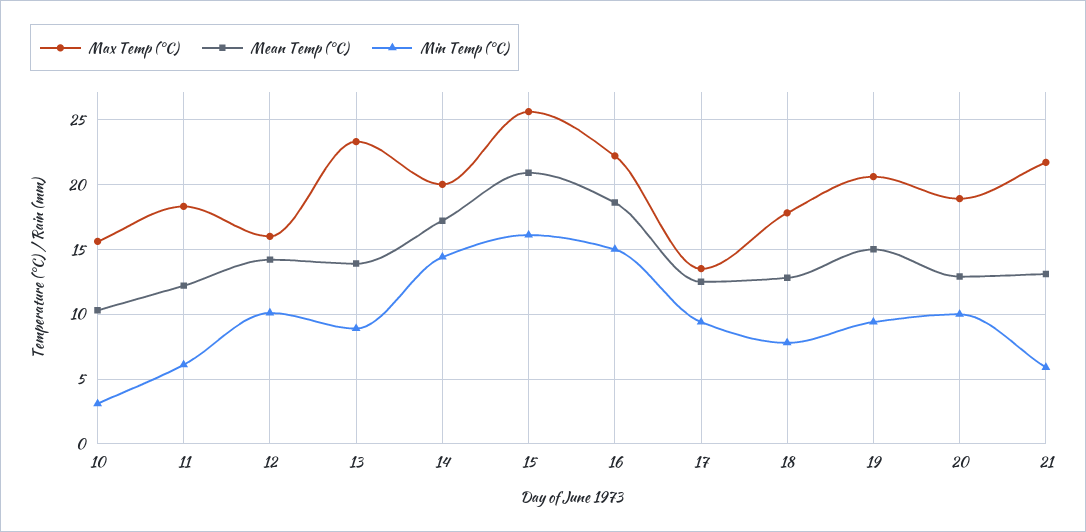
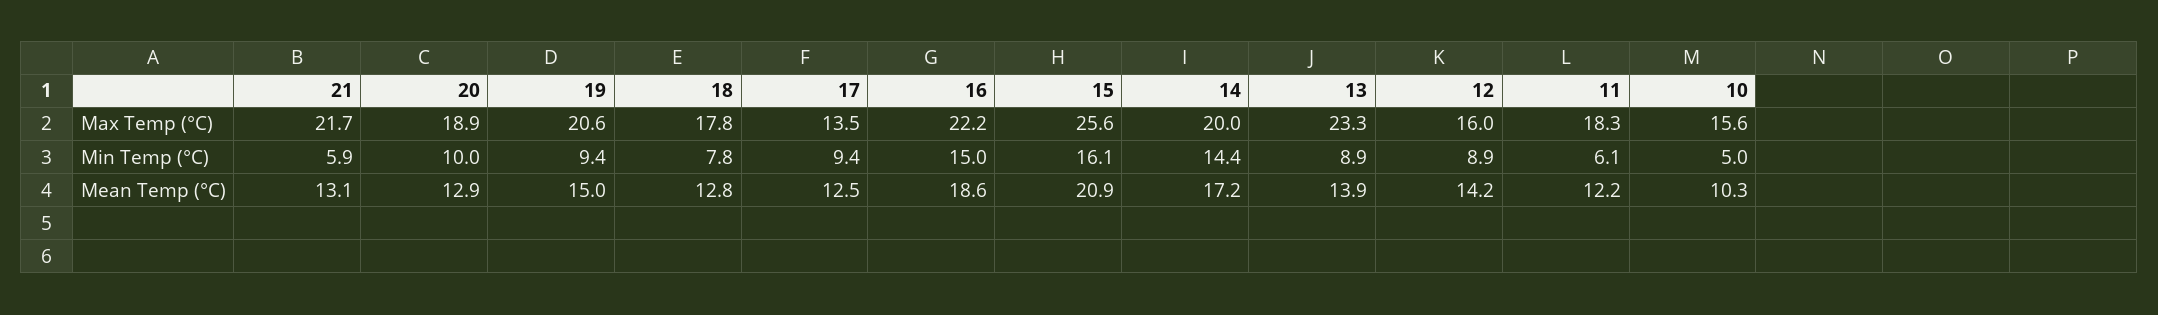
Min Temp (°C), 10: 3 -> 5
Min Temp (°C), 12: 10 -> 8.9

